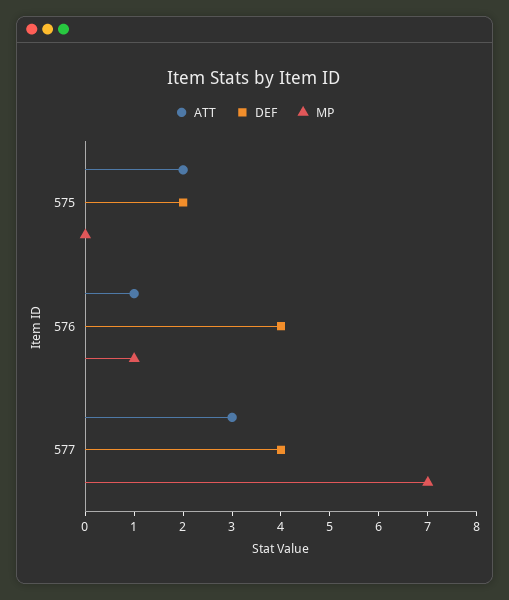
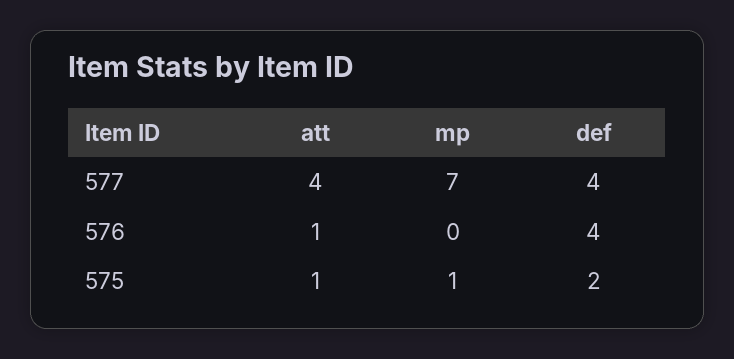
ATT, 575: 2 -> 1
MP, 575: 0 -> 1
MP, 576: 1 -> 0
ATT, 577: 3 -> 4

